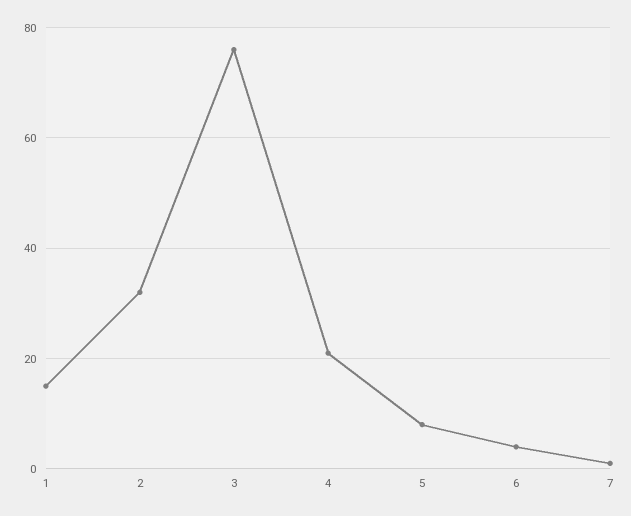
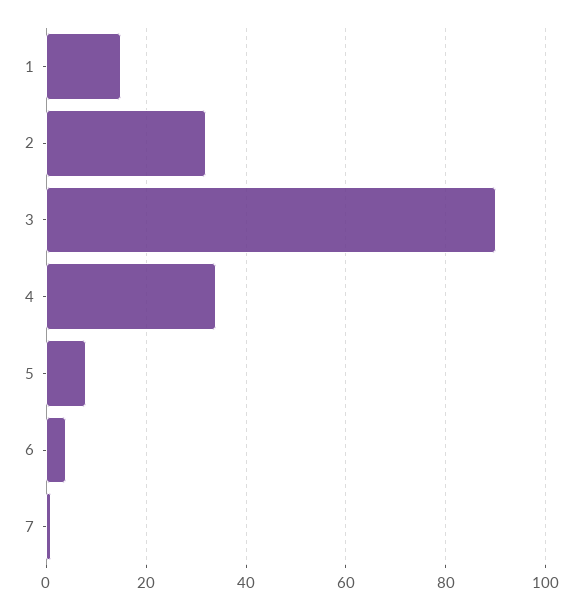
3: 75 -> 90
4: 20 -> 35

